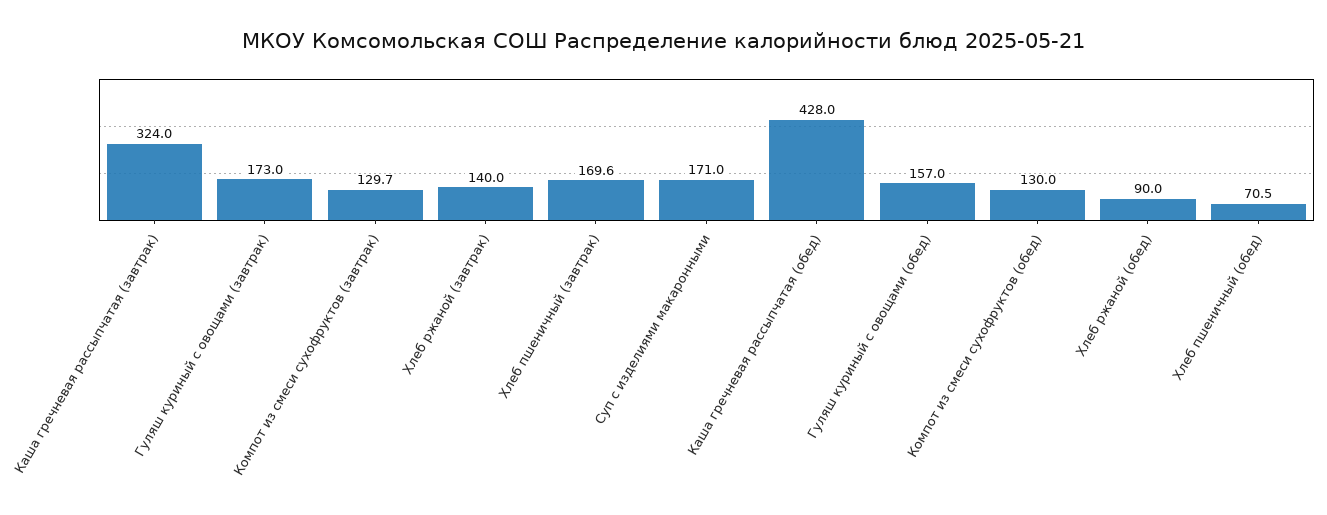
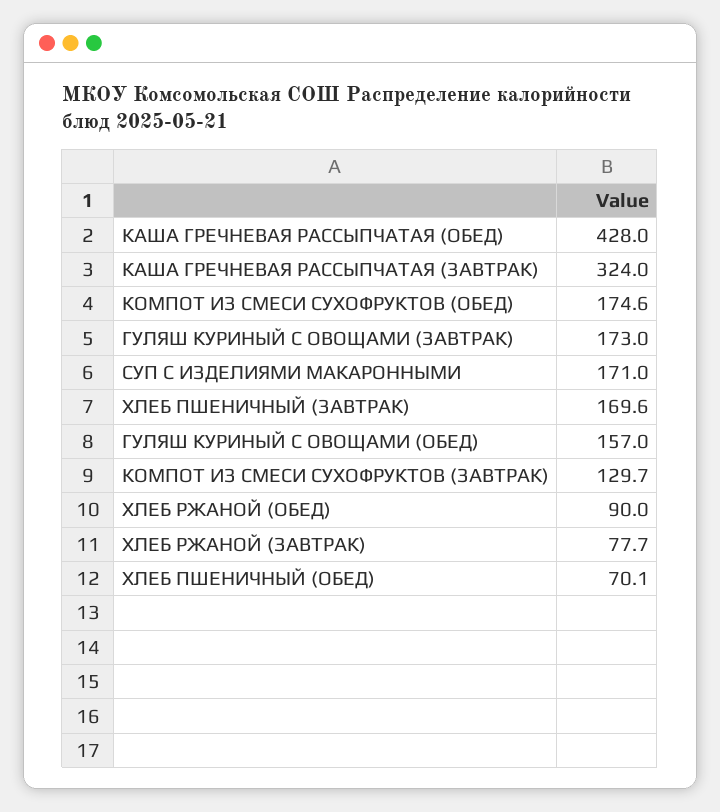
Хлеб ржаной (завтрак): 140 -> 77.7
Компот из смеси сухофруктов (обед): 130 -> 174.6
Хлеб пшеничный (обед): 70.5 -> 70.1

